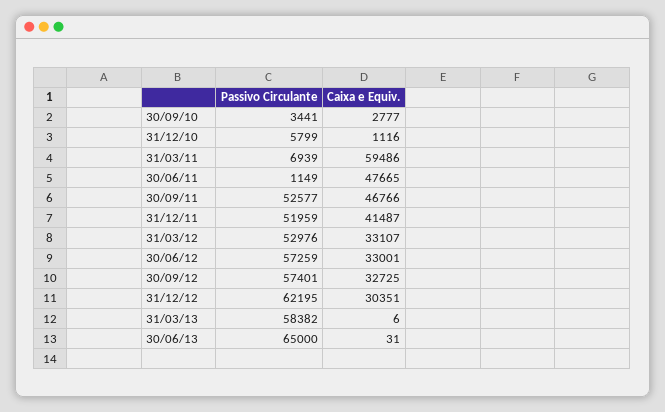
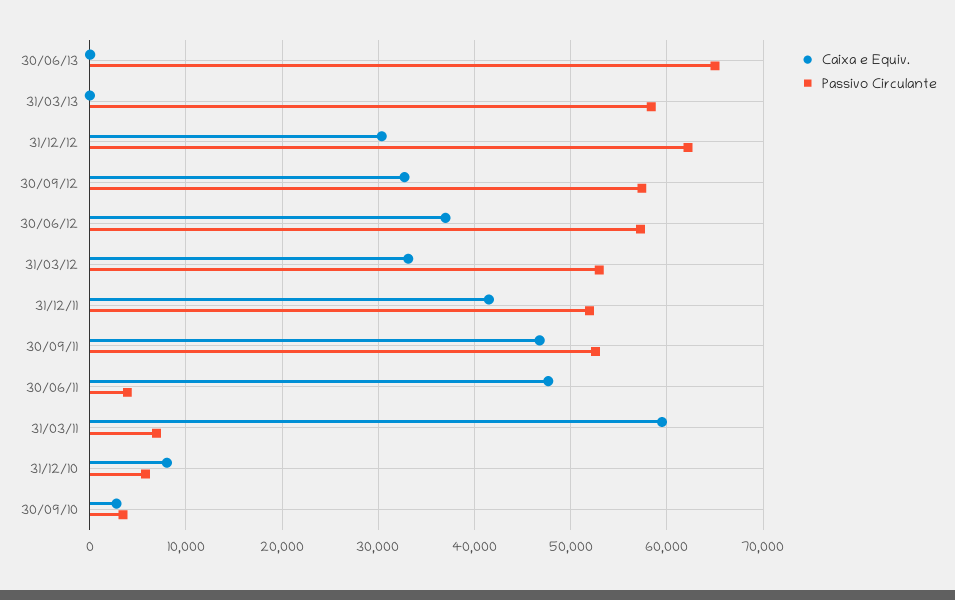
Caixa e Equiv., 31/12/10: 1116 -> 8000
Passivo Circulante, 30/06/11: 1149 -> 4000
Caixa e Equiv., 30/06/12: 33001 -> 37000

